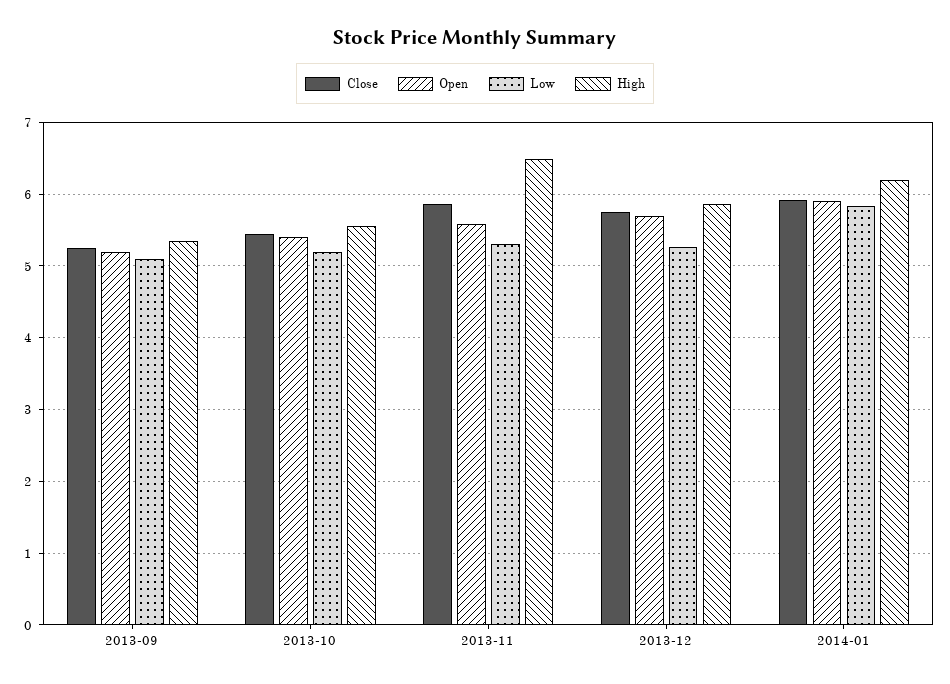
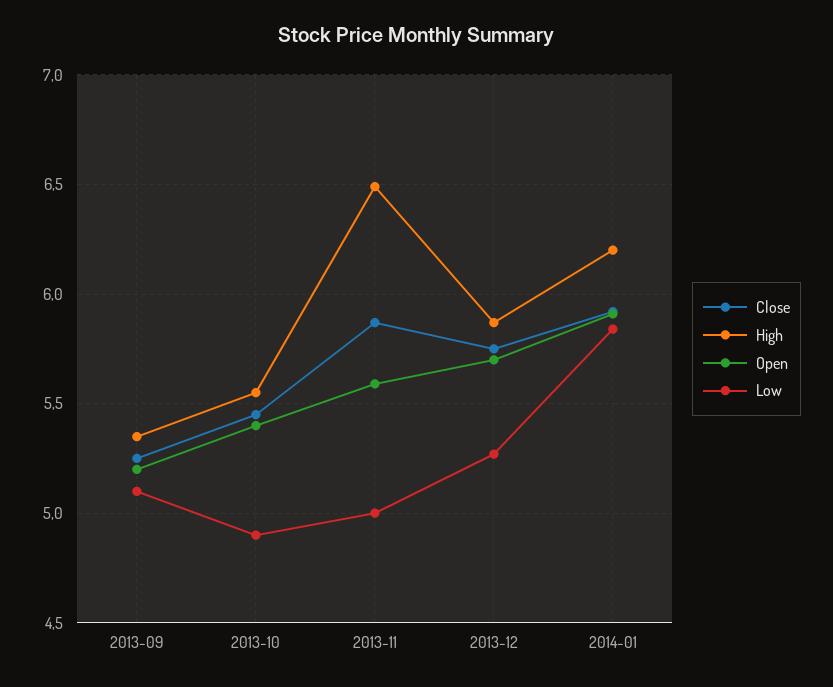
Low, 2013-10: 5.2 -> 4.9
Low, 2013-11: 5.3 -> 5

